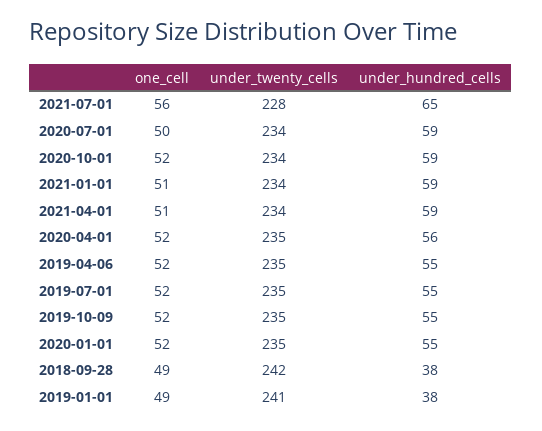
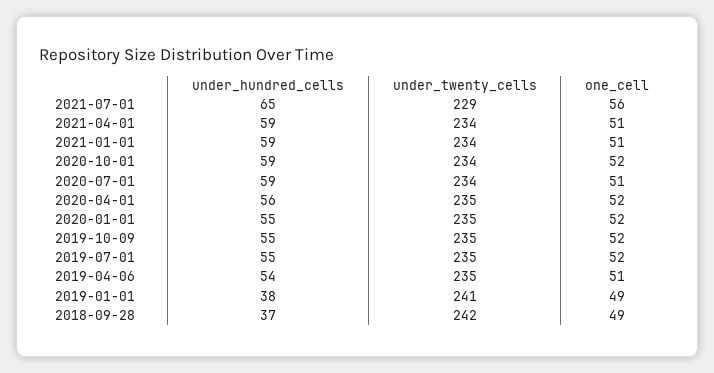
under_twenty_cells, 2021-07-01: 228 -> 229
one_cell, 2020-07-01: 50 -> 51
one_cell, 2019-04-06: 52 -> 51
under_hundred_cells, 2019-04-06: 55 -> 54
under_hundred_cells, 2018-09-28: 38 -> 37

